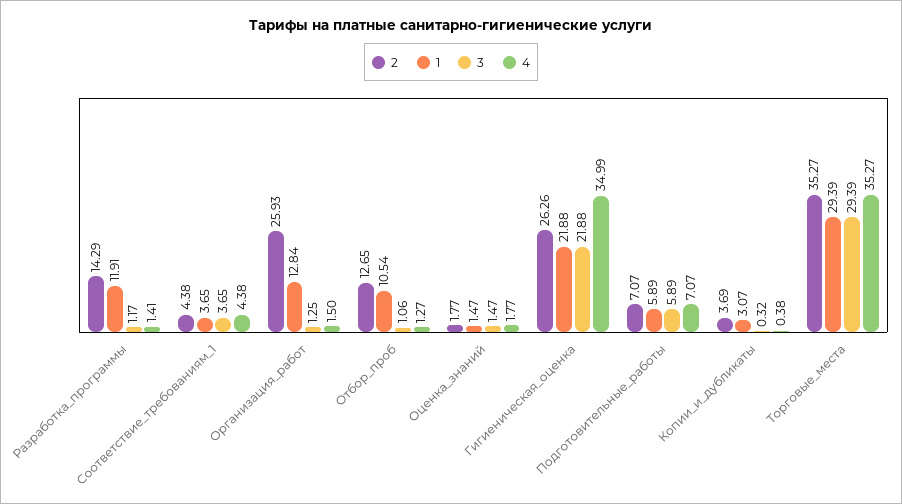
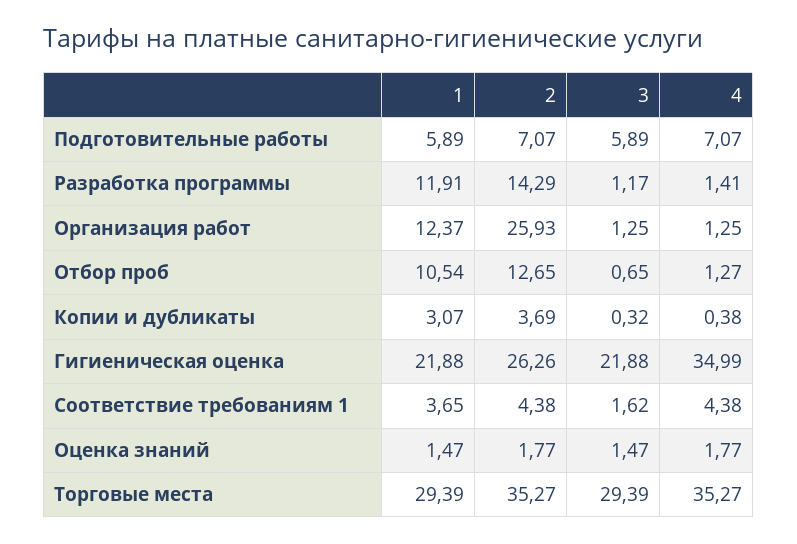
3, Соответствие_требованиям_1: 3.65 -> 1.62
1, Организация_работ: 12.84 -> 12.37
4, Организация_работ: 1.5 -> 1.25
3, Отбор_проб: 1.06 -> 0.65

